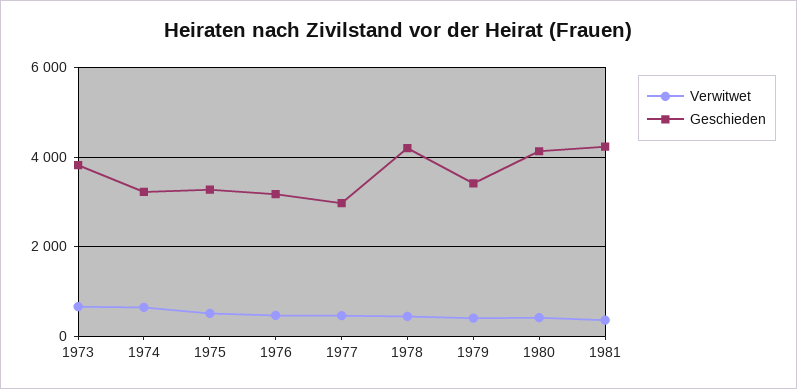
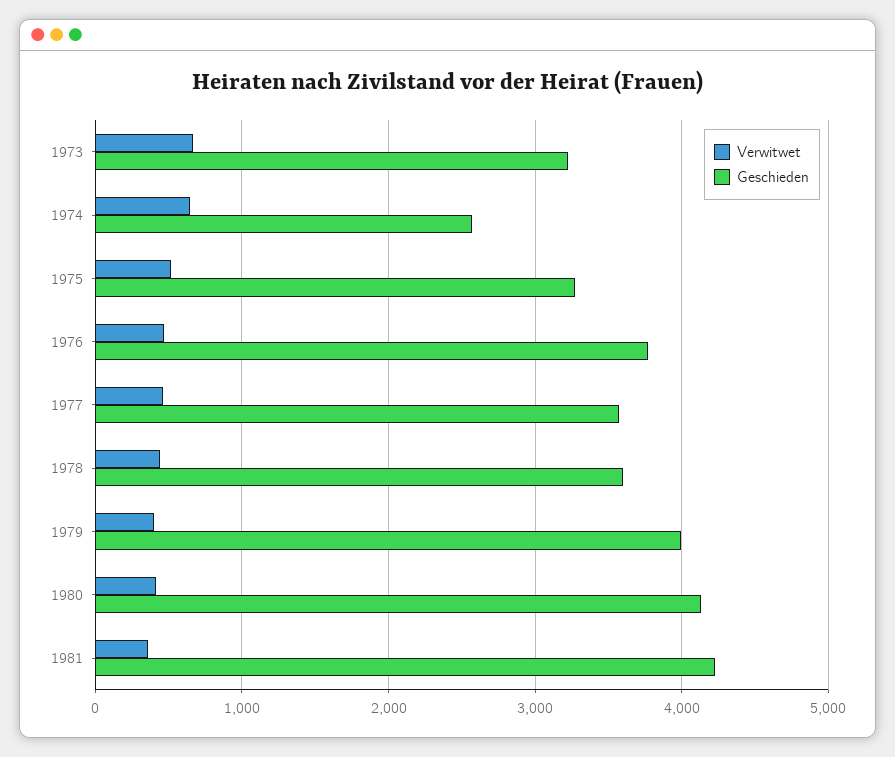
Geschieden, 1973: 3800 -> 3200
Geschieden, 1974: 3200 -> 2600
Geschieden, 1976: 3200 -> 3800
Geschieden, 1977: 3000 -> 3600
Geschieden, 1978: 4200 -> 3600
Geschieden, 1979: 3400 -> 4000

